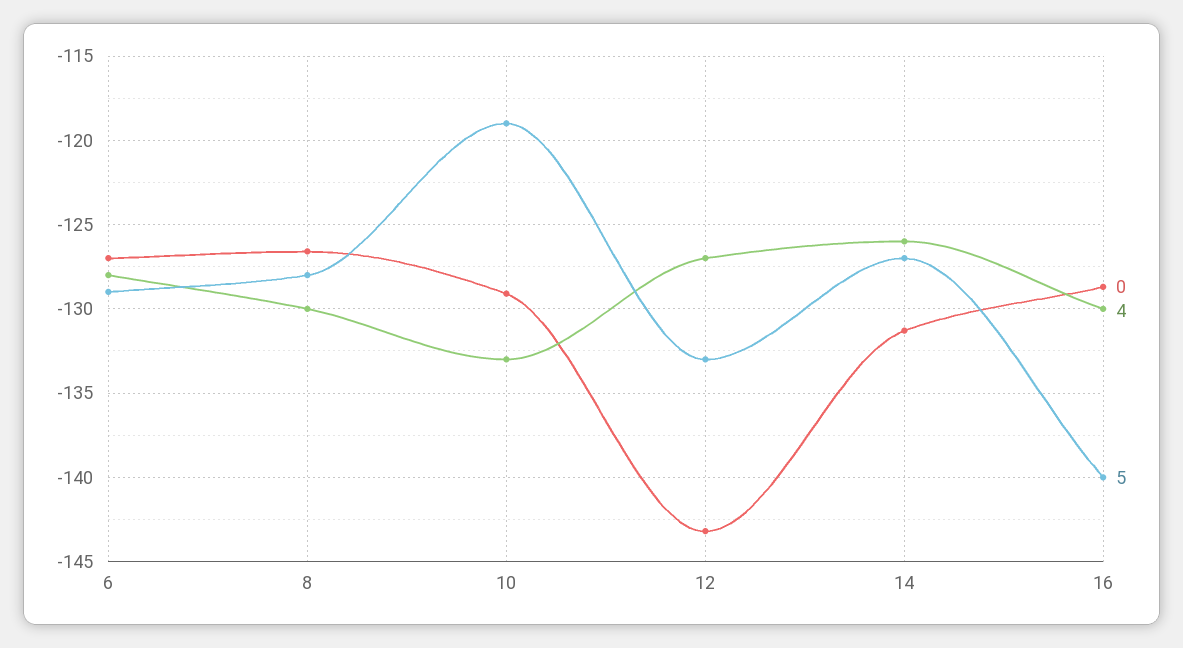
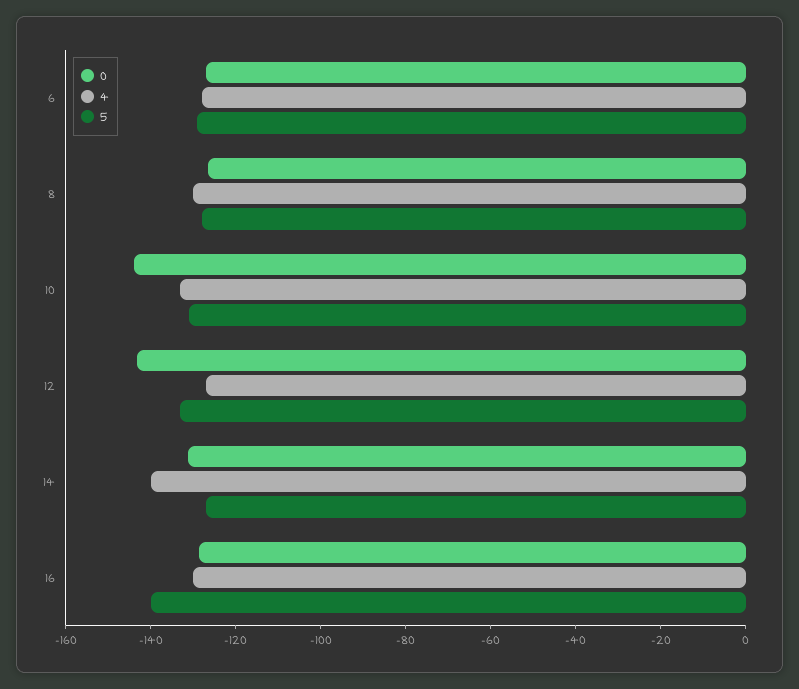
0, 10: -129 -> -145
5, 10: -119 -> -130
4, 14: -126 -> -140

